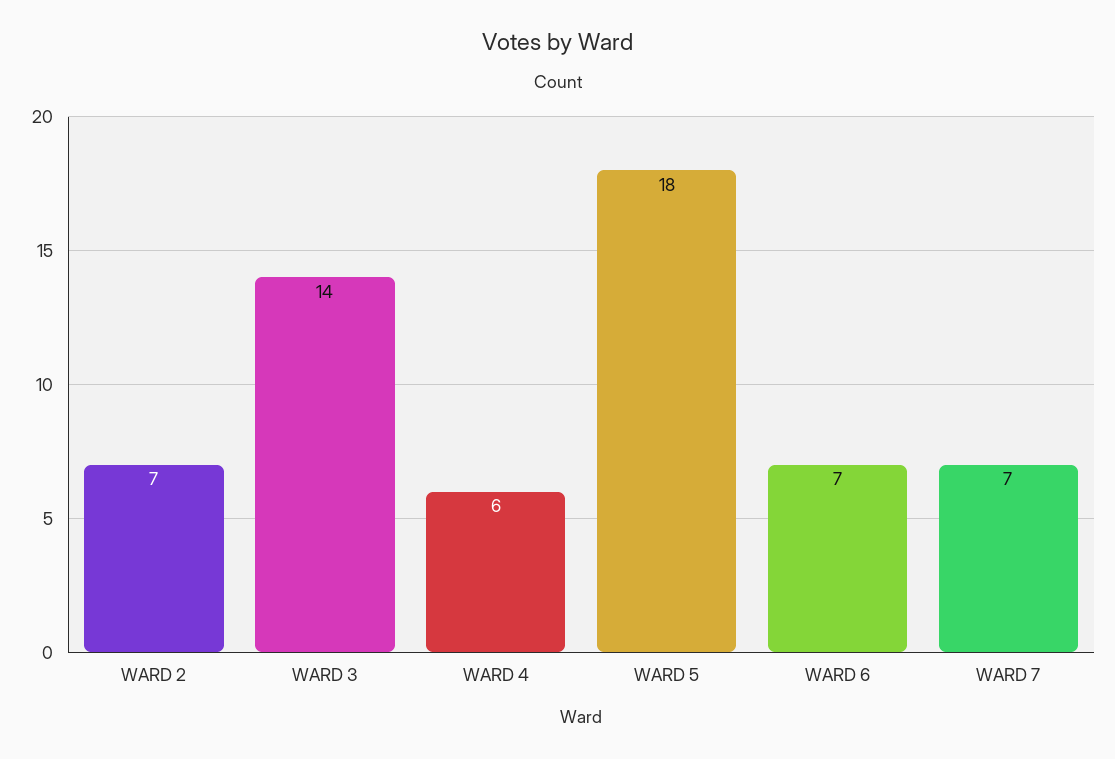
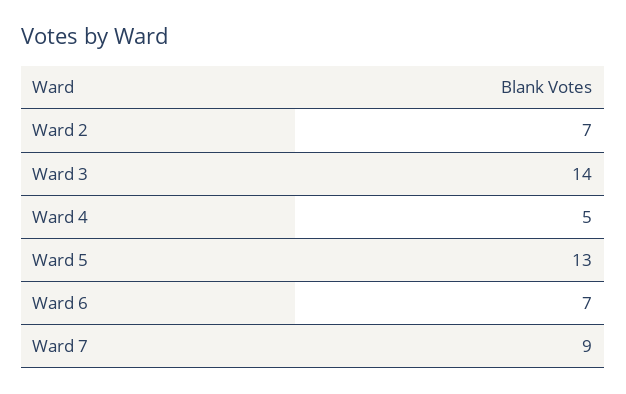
WARD 4: 6 -> 5
WARD 5: 18 -> 13
WARD 7: 7 -> 9

